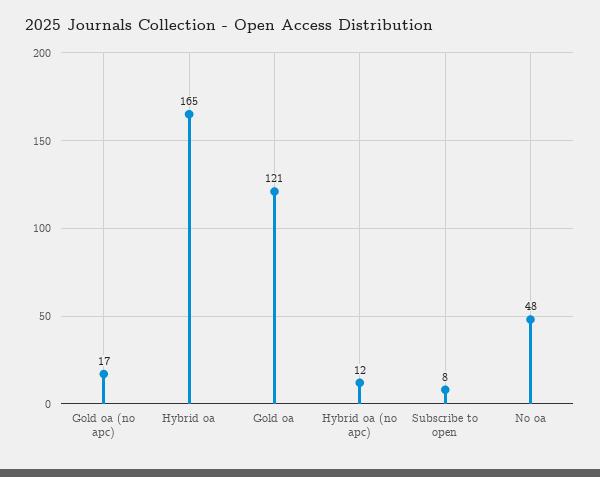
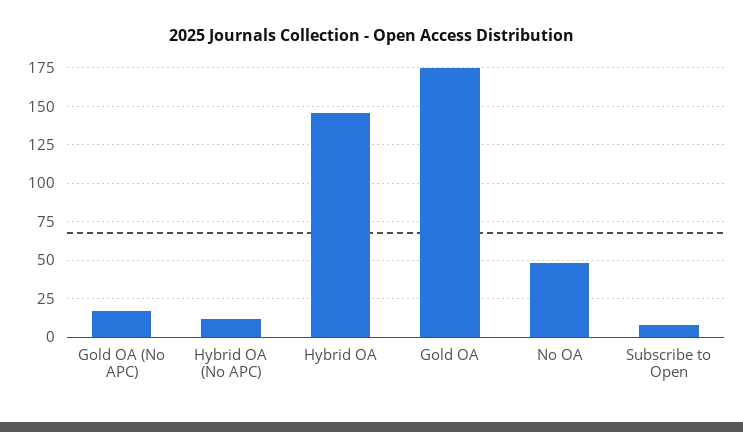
Hybrid oa: 165 -> 145
Gold oa: 121 -> 175

